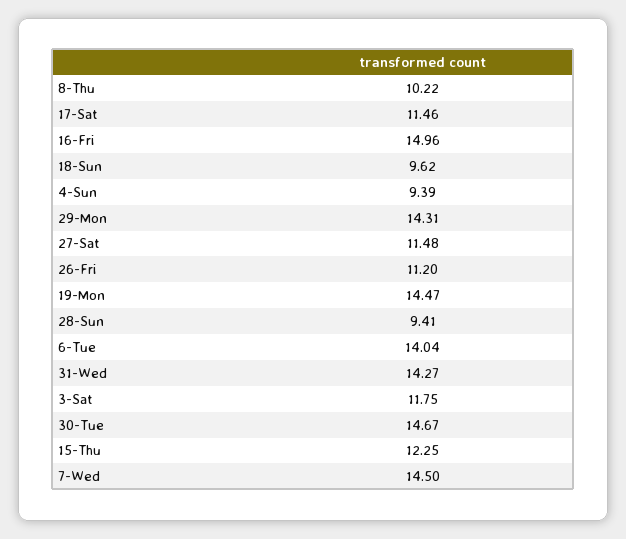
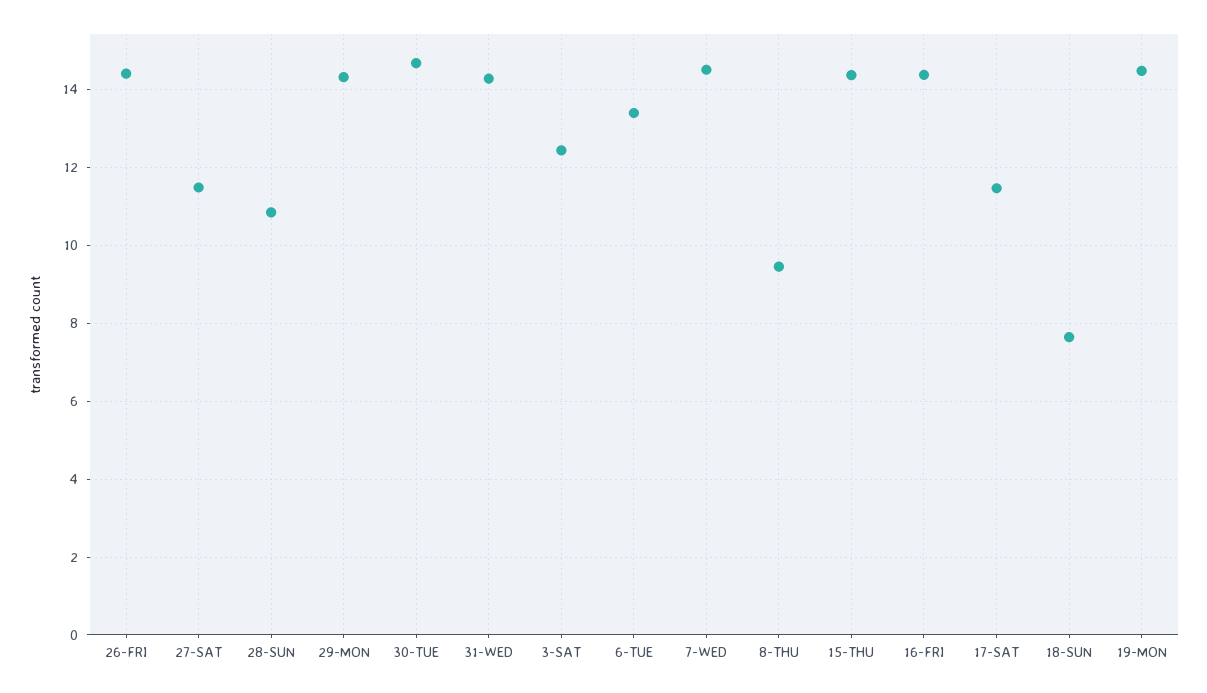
8-Thu: 10.22 -> 9.4
16-Fri: 14.96 -> 14.4
18-Sun: 9.62 -> 7.6
4-Sun: 9.39 -> none
26-Fri: 11.2 -> 14.4
28-Sun: 9.41 -> 10.8
6-Tue: 14.04 -> 13.4
3-Sat: 11.75 -> 12.4
15-Thu: 12.25 -> 14.4

